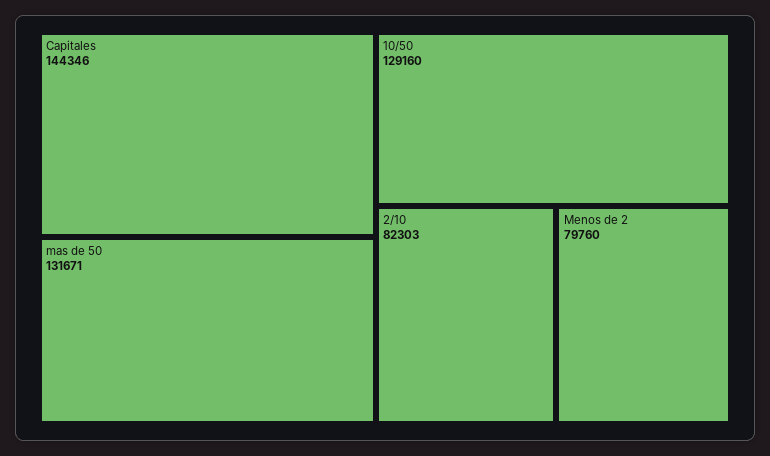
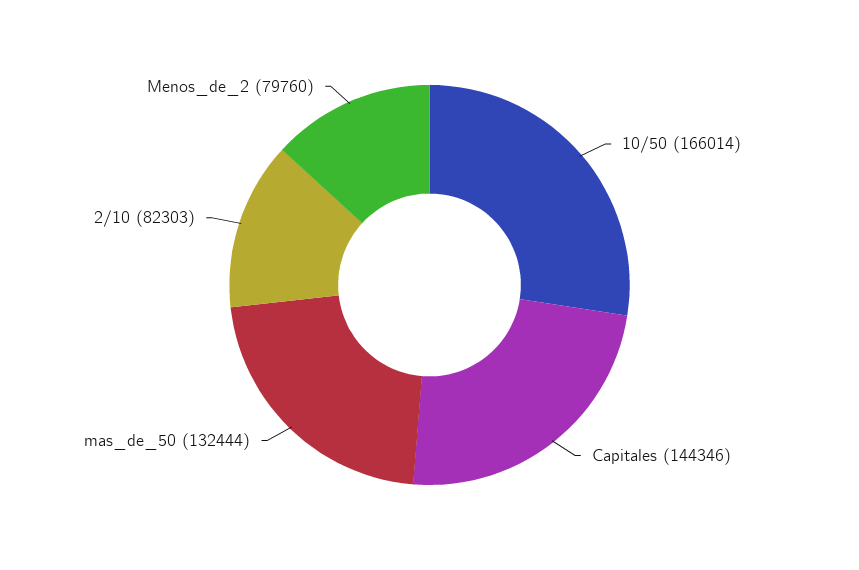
mas de 50: 131671 -> 132444
10/50: 129160 -> 166014

